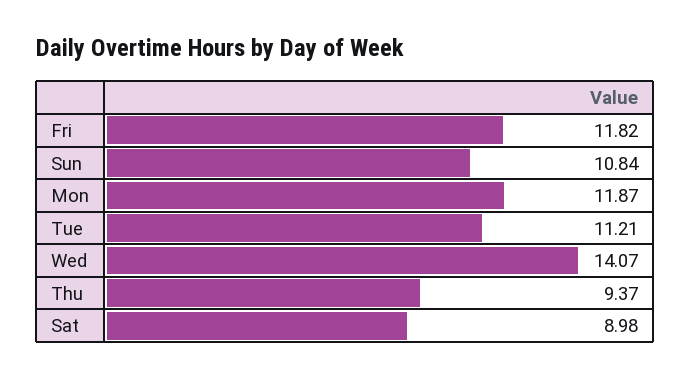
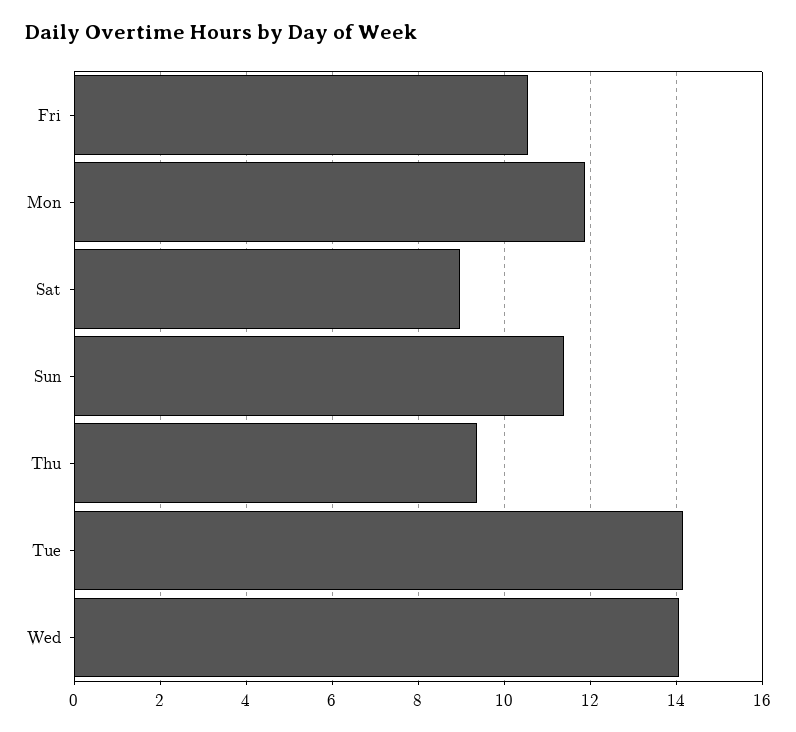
Fri: 11.82 -> 10.6
Sun: 10.84 -> 11.4
Tue: 11.21 -> 14.2

